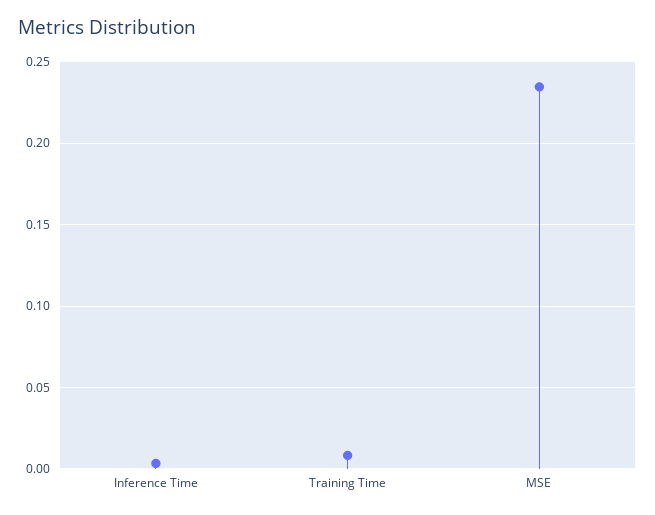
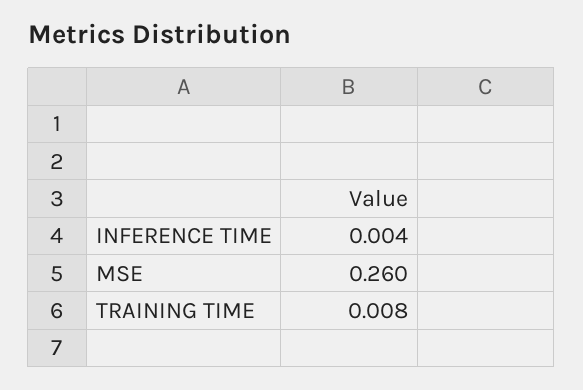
MSE: 0.235 -> 0.26

